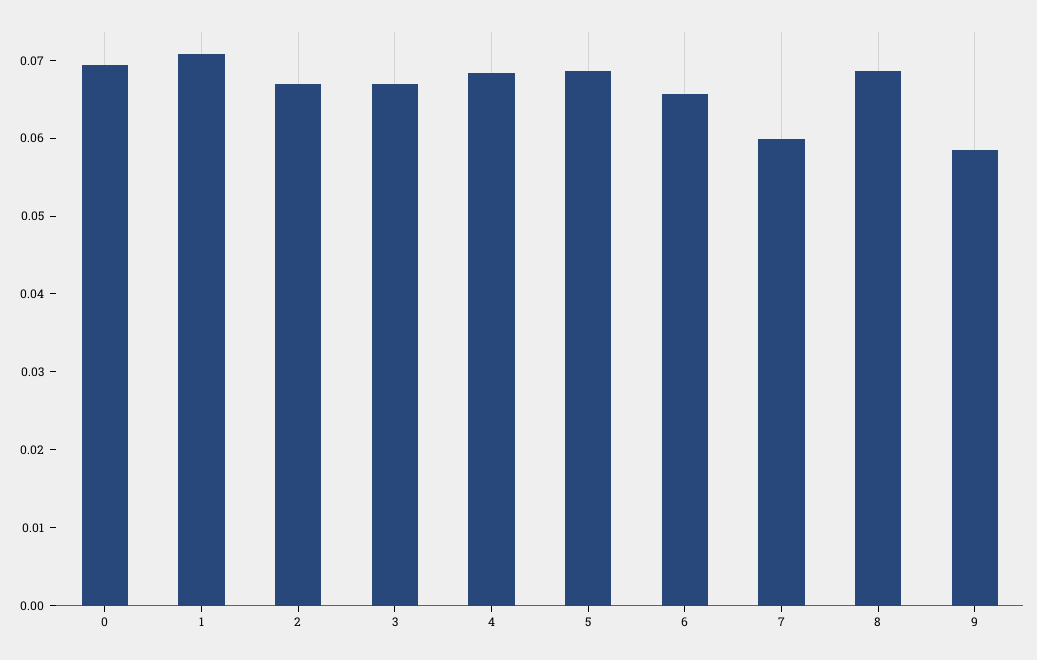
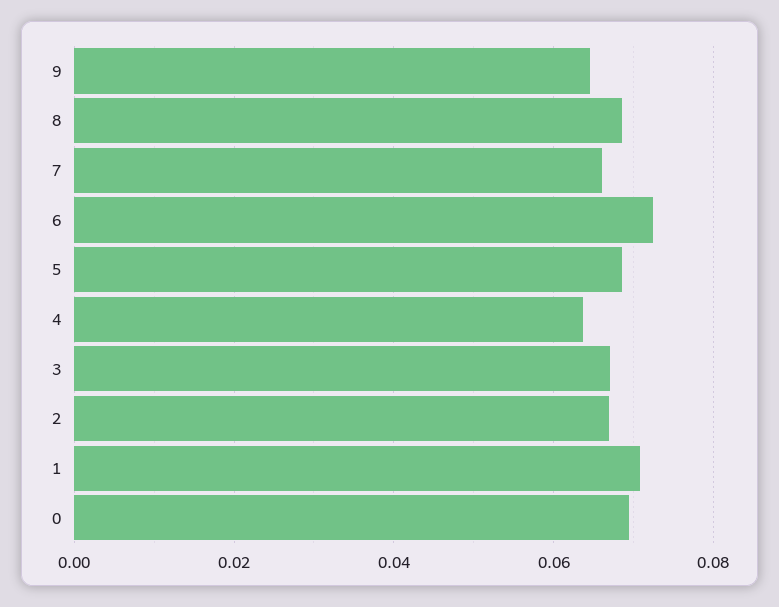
4: 0.068 -> 0.064
6: 0.066 -> 0.072
7: 0.06 -> 0.066
9: 0.058 -> 0.064

